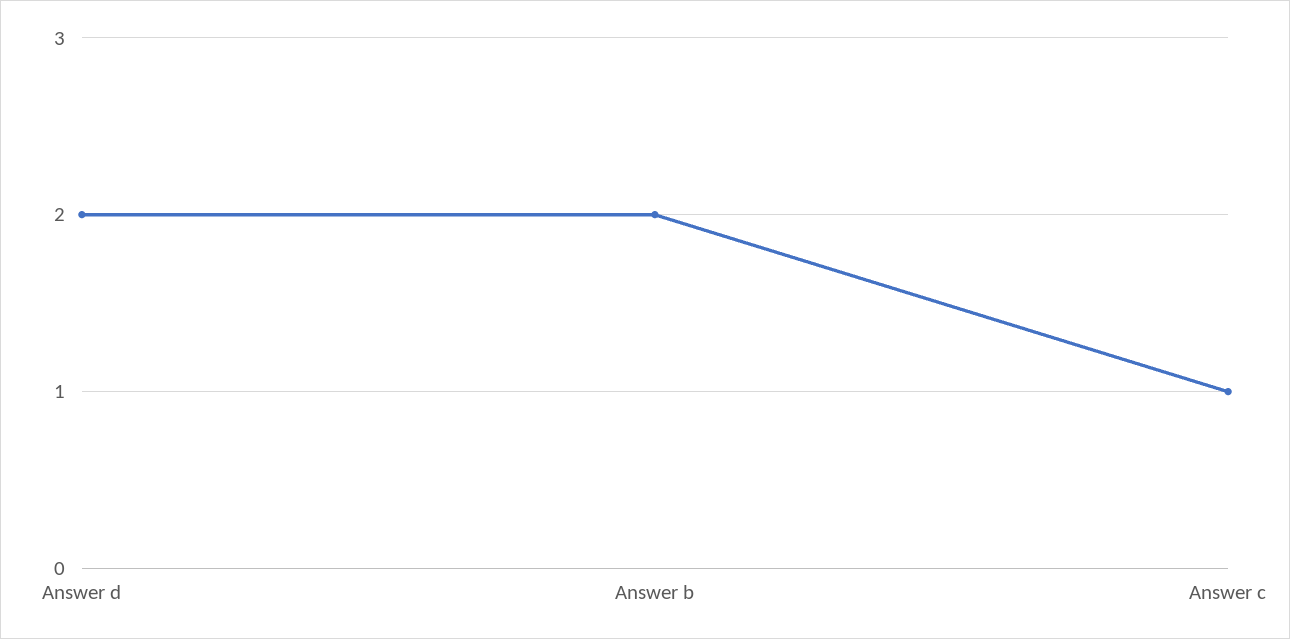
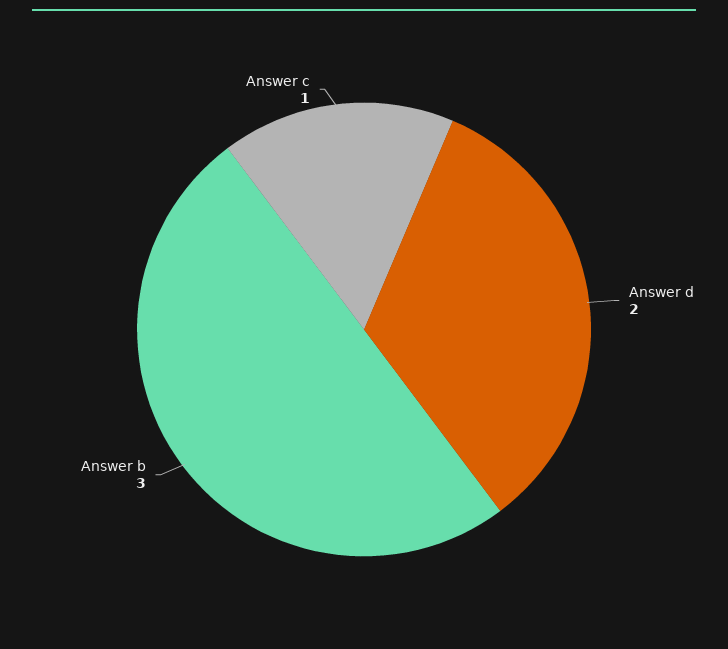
Answer b: 2 -> 3

